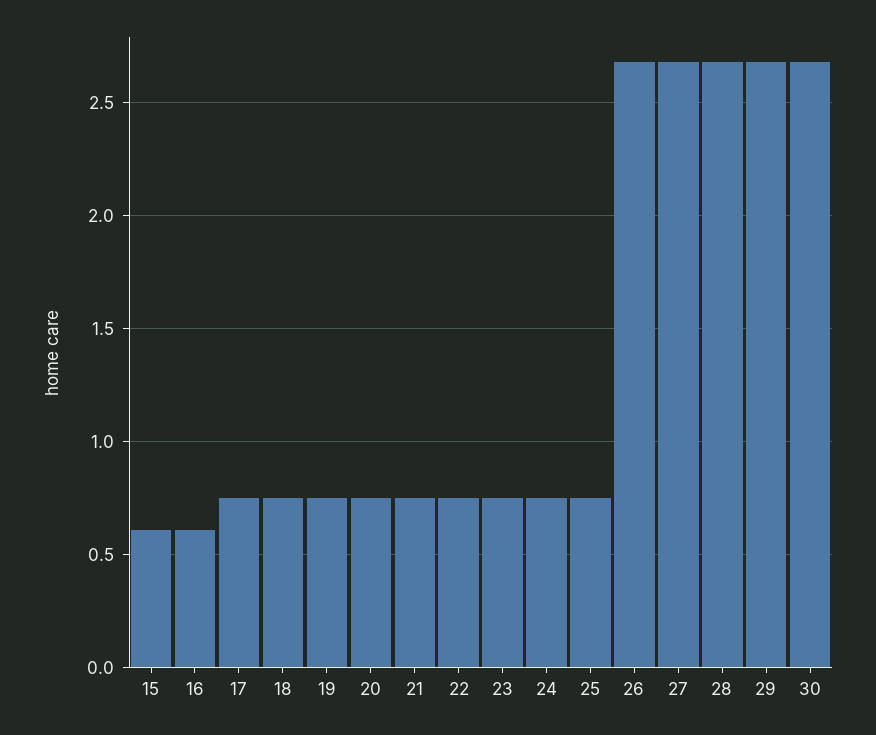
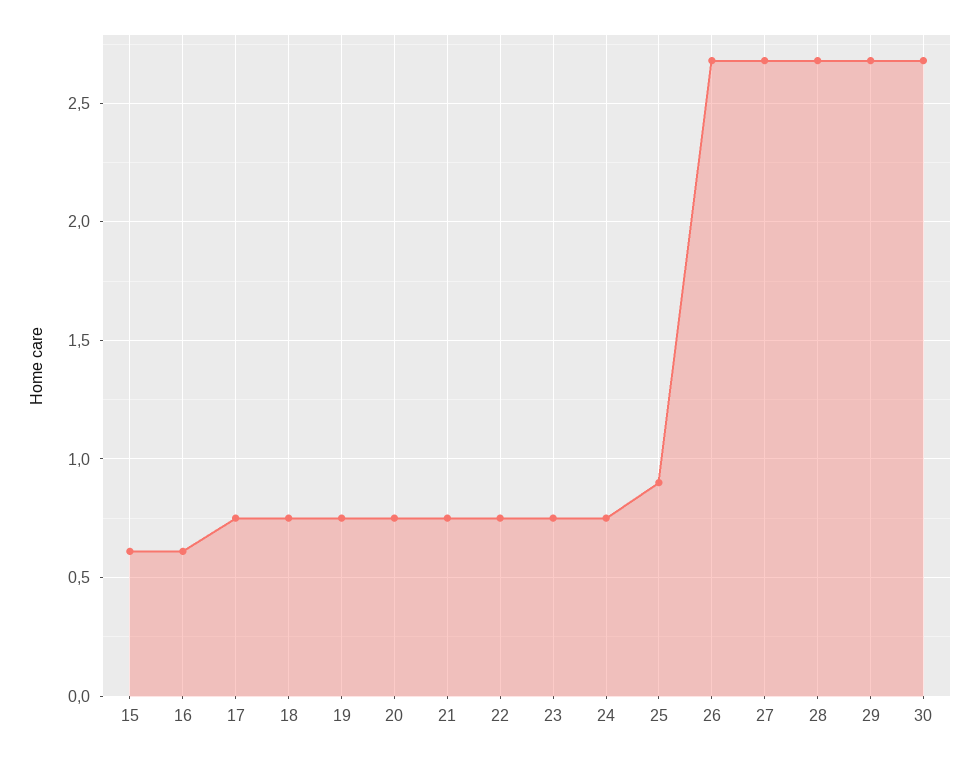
25: 0.75 -> 0.9

